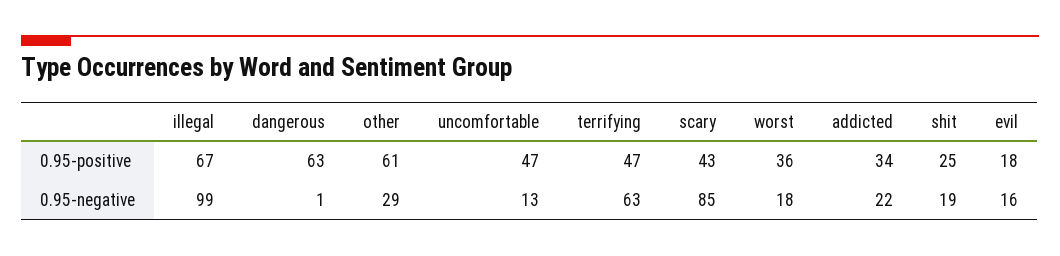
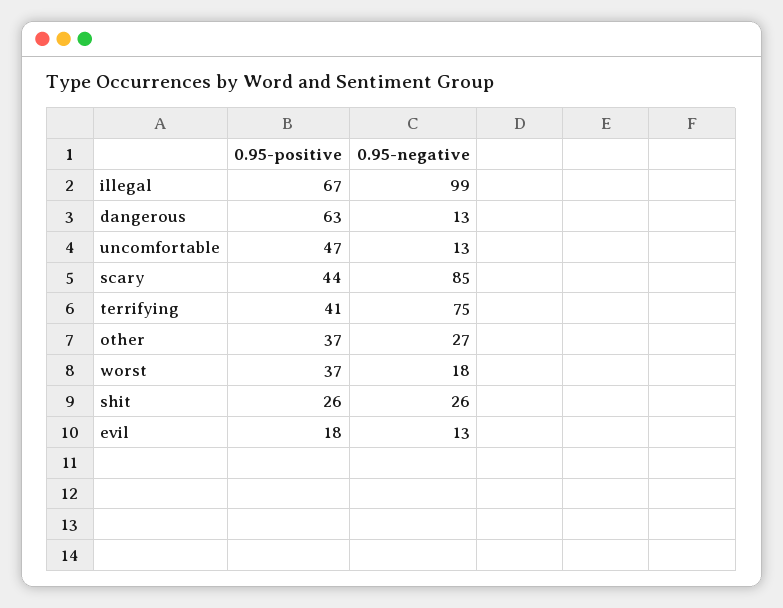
other, 0.95-positive: 61 -> 37
terrifying, 0.95-positive: 47 -> 41
scary, 0.95-positive: 43 -> 44
worst, 0.95-positive: 36 -> 37
addicted, 0.95-positive: 34 -> none
shit, 0.95-positive: 25 -> 26
dangerous, 0.95-negative: 1 -> 13
other, 0.95-negative: 29 -> 27
terrifying, 0.95-negative: 63 -> 75
addicted, 0.95-negative: 22 -> none
shit, 0.95-negative: 19 -> 26
evil, 0.95-negative: 16 -> 13

